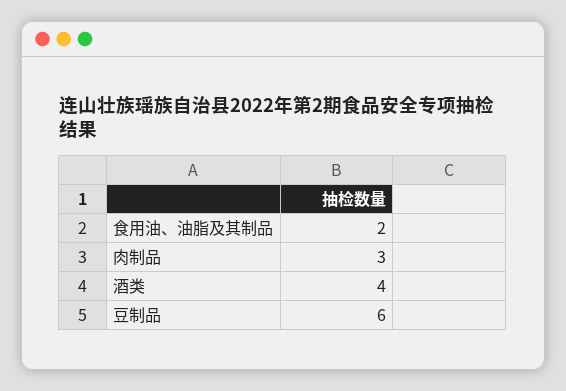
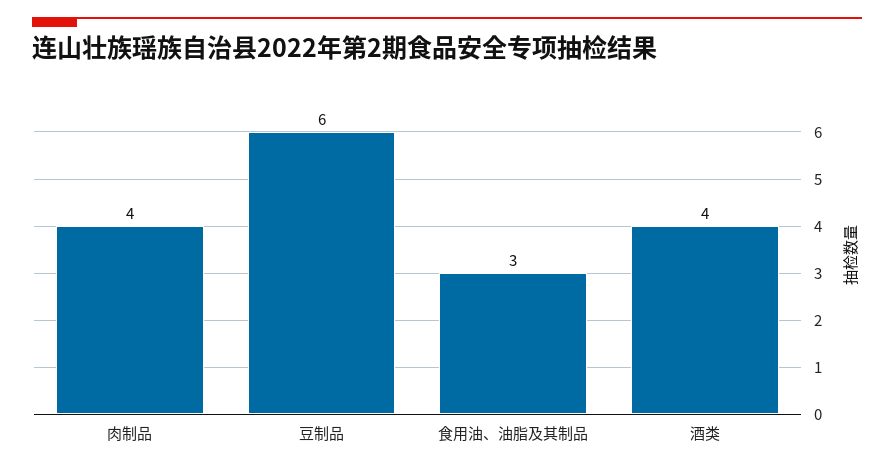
食用油、油脂及其制品: 2 -> 3
肉制品: 3 -> 4

